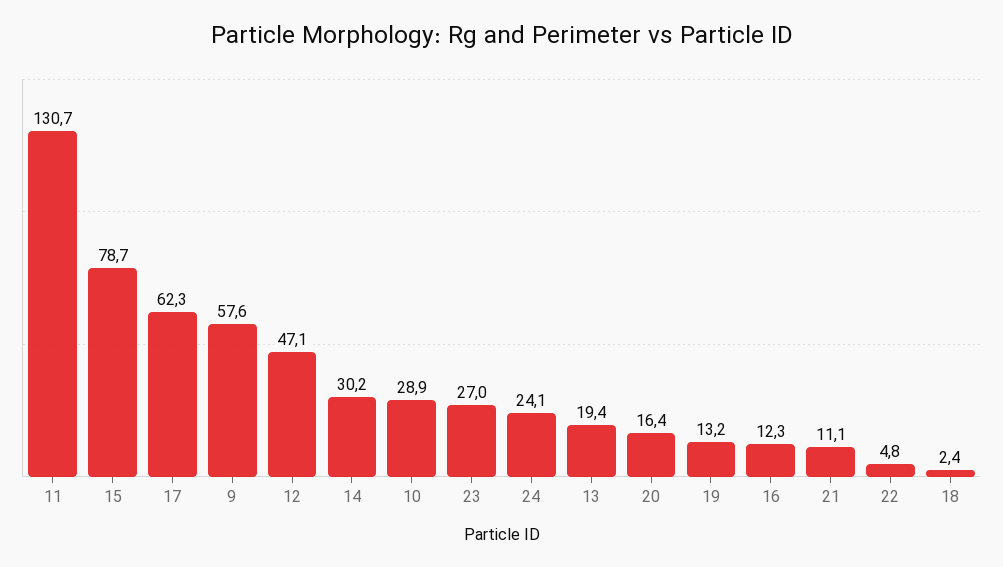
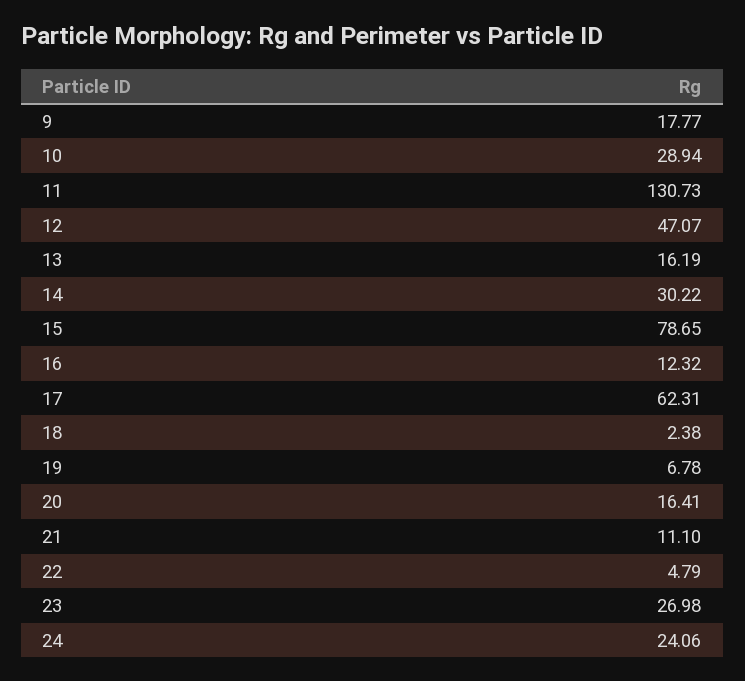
9: 57.6 -> 17.77
13: 19.4 -> 16.19
19: 13.2 -> 6.78

